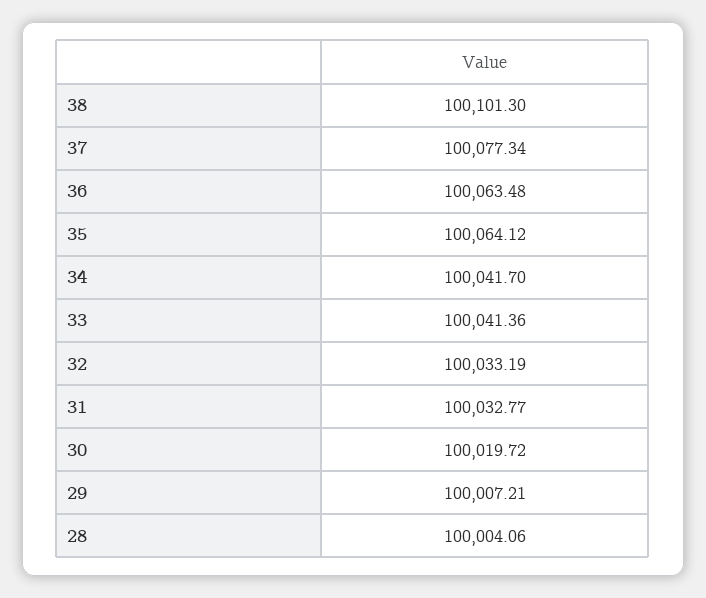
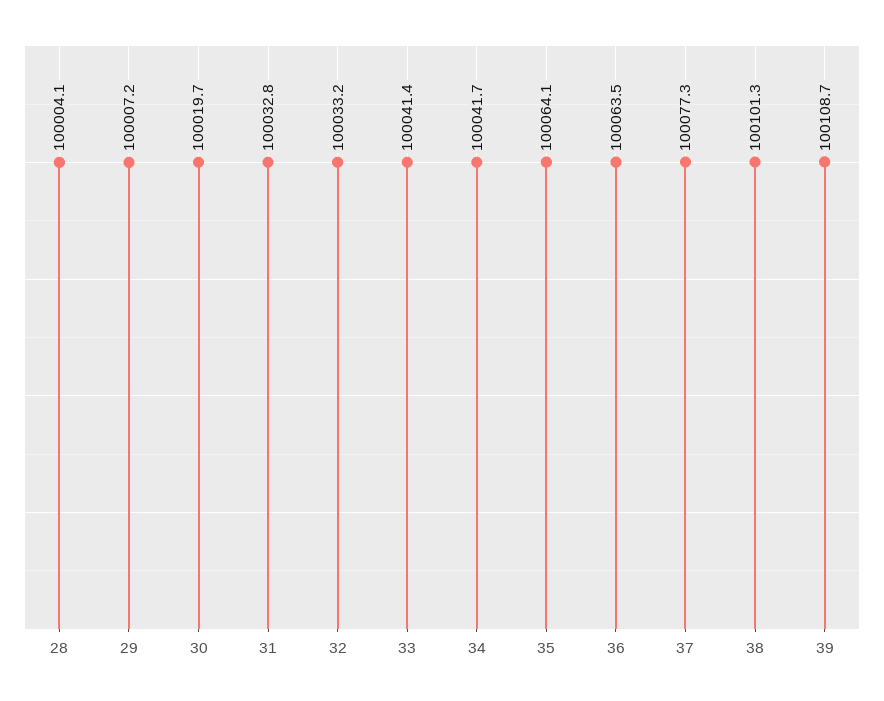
39: none -> 100108.7

